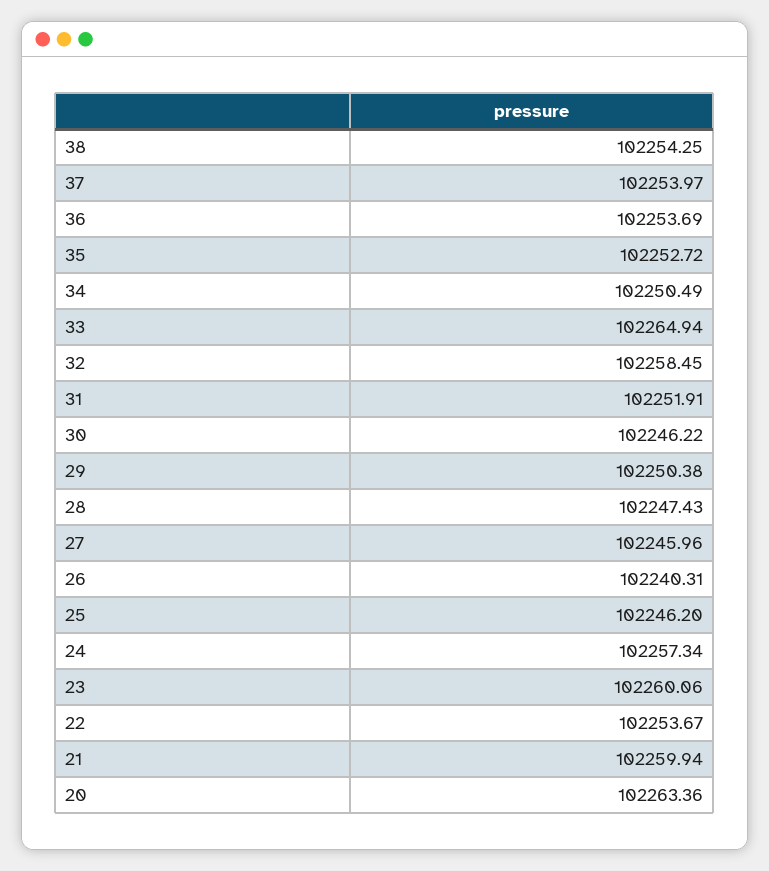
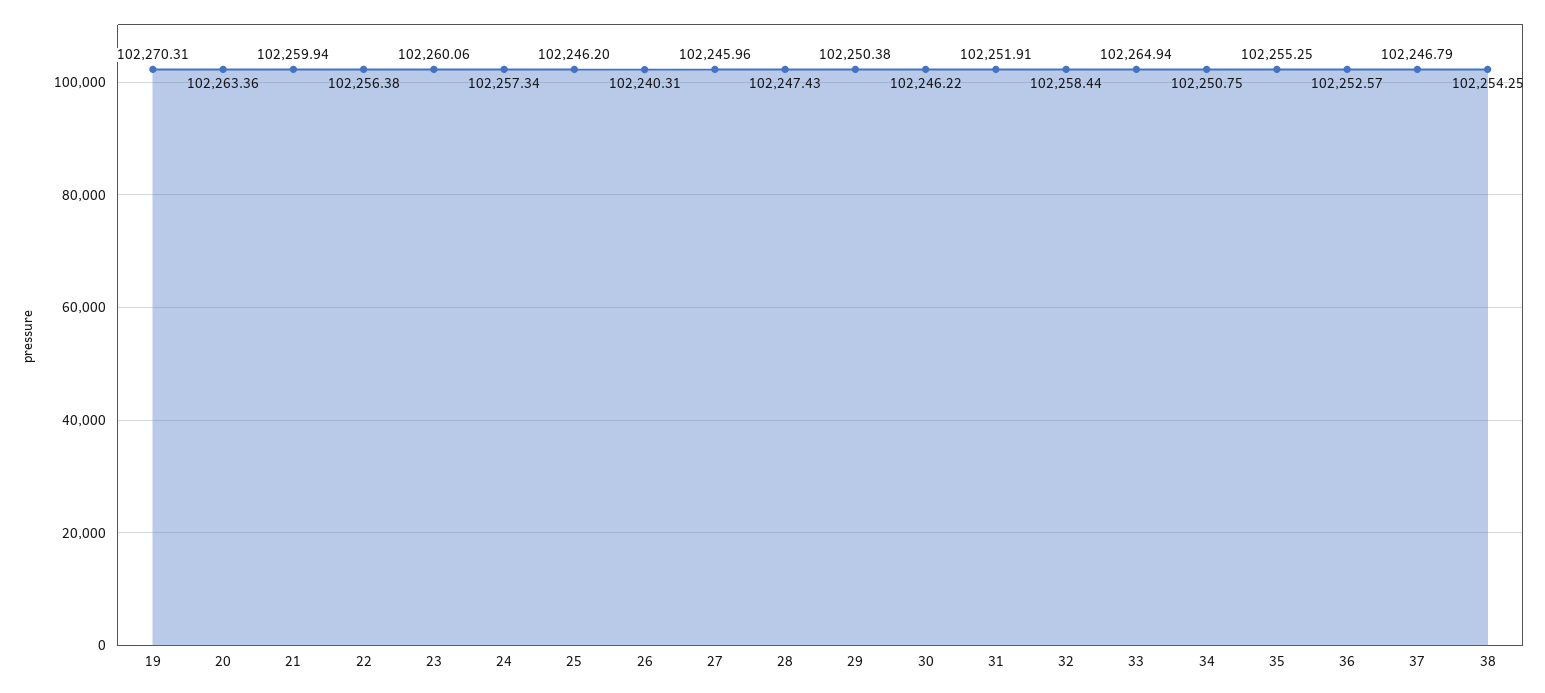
37: 102253.97 -> 102246.79
36: 102253.69 -> 102252.57
35: 102252.72 -> 102255.25
34: 102250.49 -> 102250.75
32: 102258.45 -> 102258.44
22: 102253.67 -> 102256.38
19: none -> 102270.31

